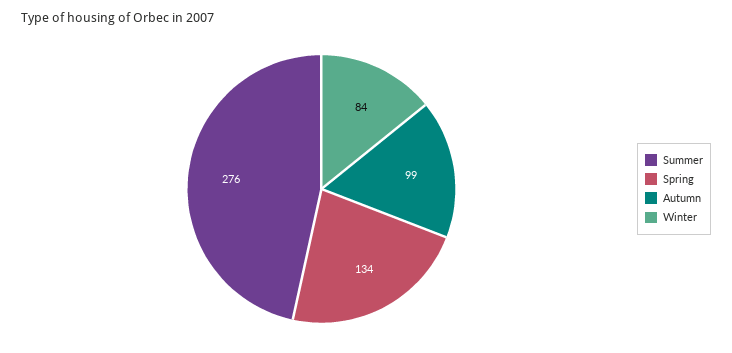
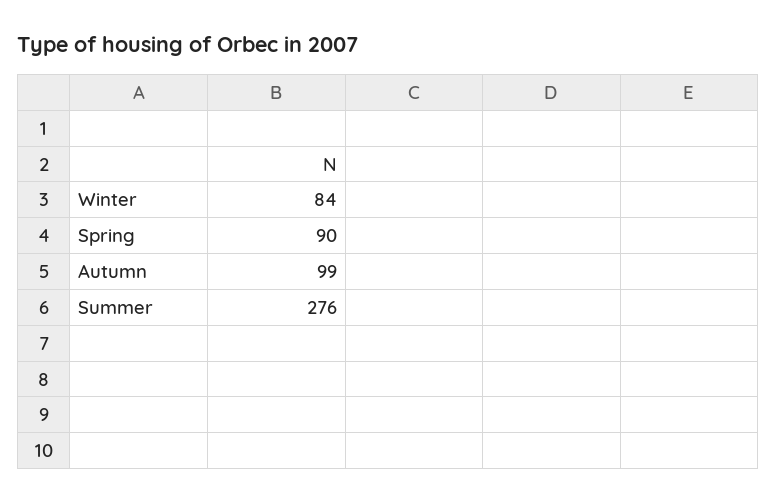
Spring: 134 -> 90

